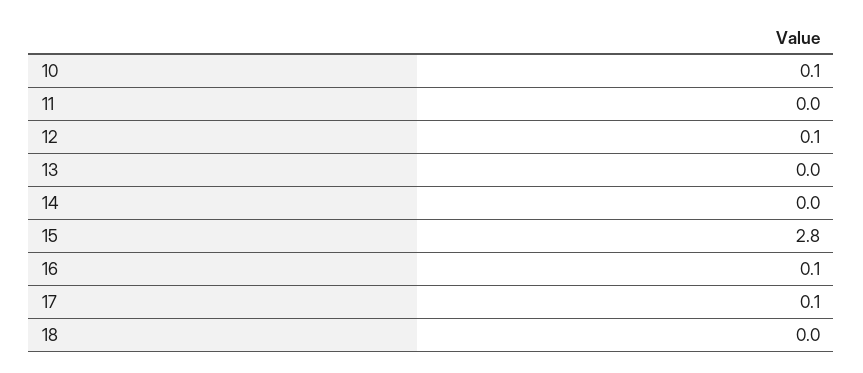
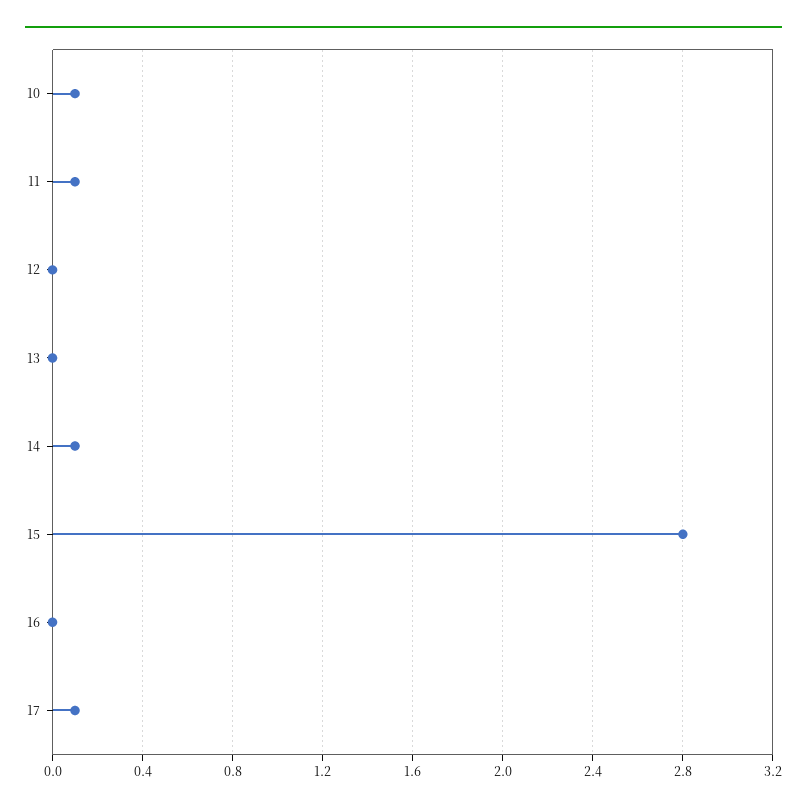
11: 0 -> 0.1
12: 0.1 -> 0
14: 0 -> 0.1
16: 0.1 -> 0
18: 0 -> none

